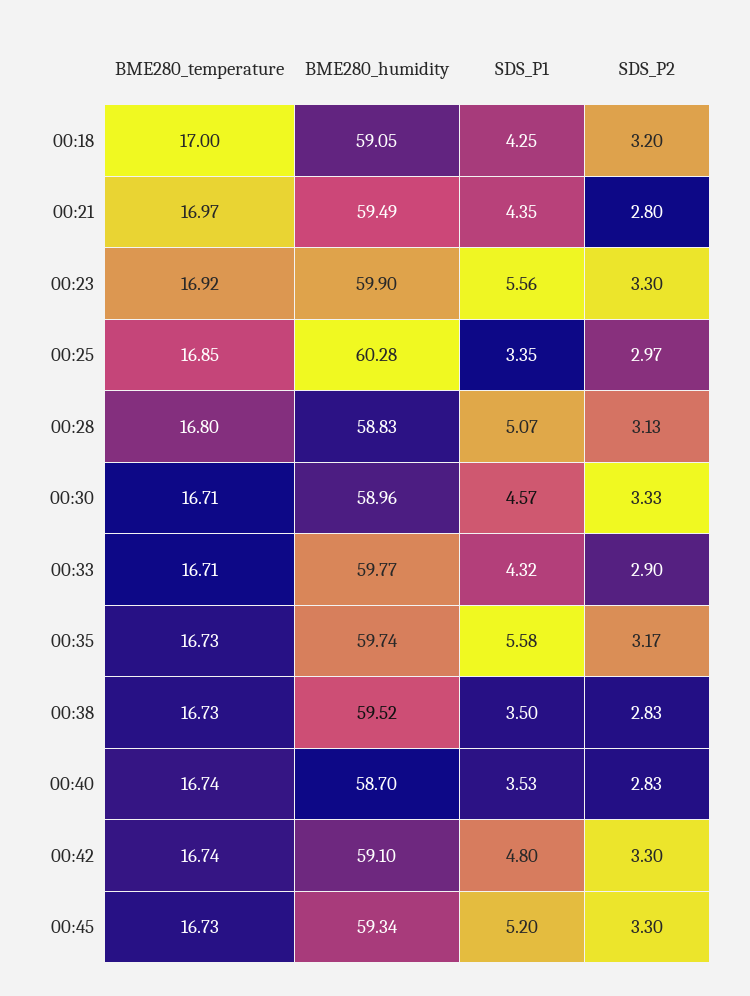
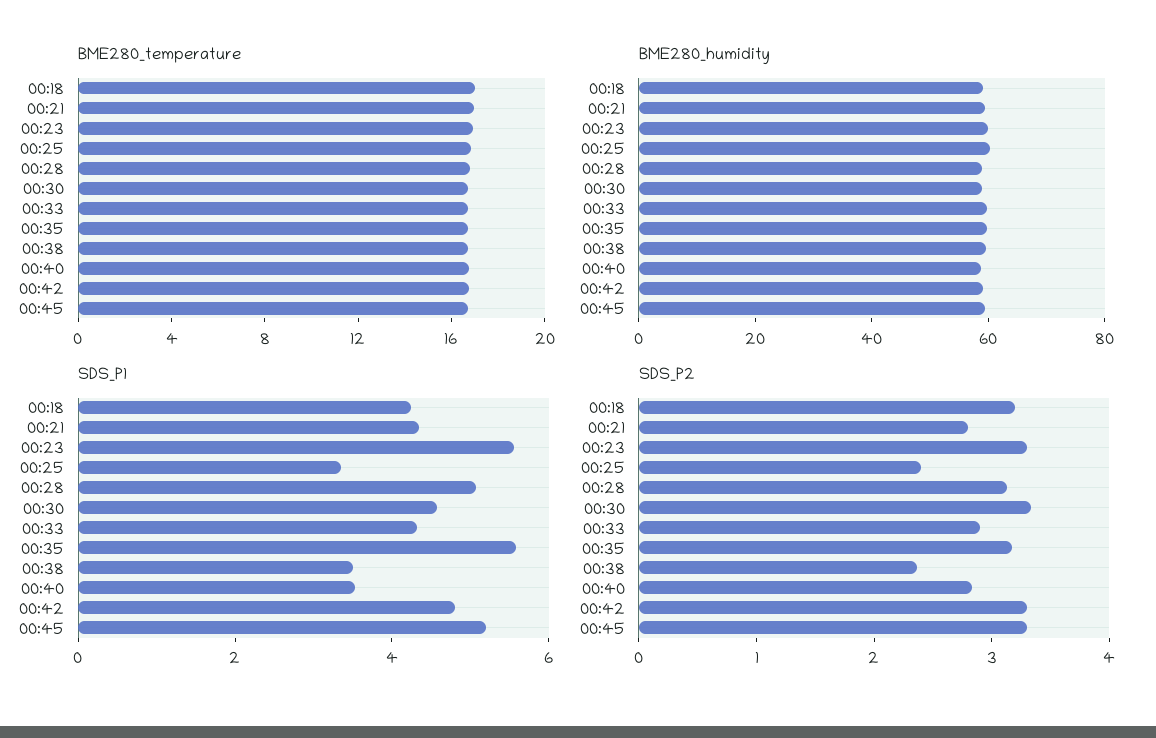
SDS_P2, 00:25: 2.97 -> 2.4
SDS_P2, 00:38: 2.83 -> 2.4

